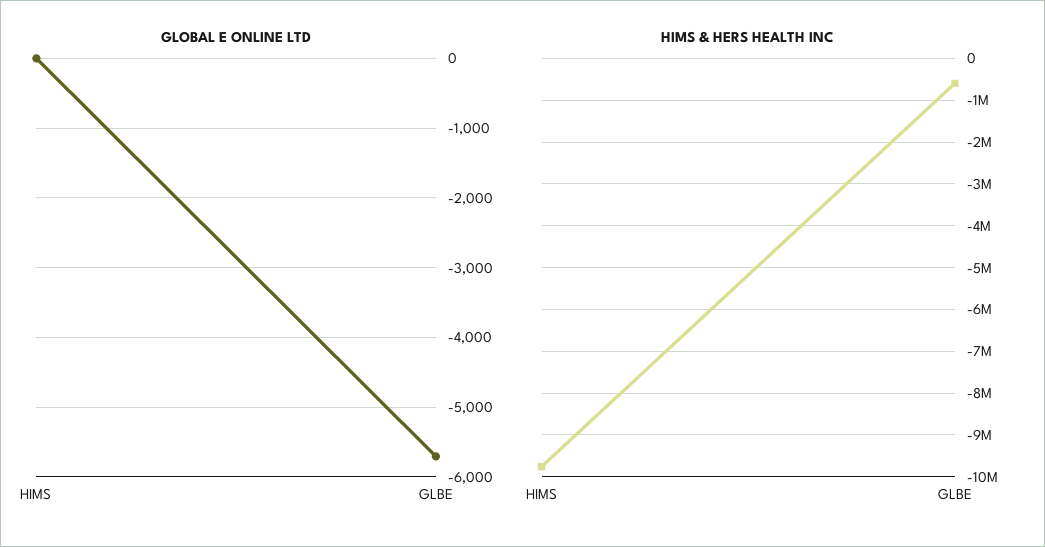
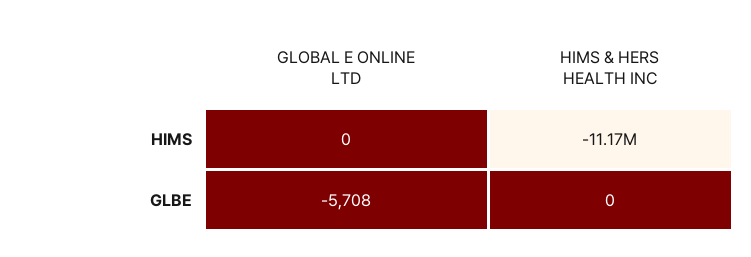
HIMS & HERS HEALTH INC, HIMS: -9800000 -> -11170000
HIMS & HERS HEALTH INC, GLBE: -600000 -> 0

